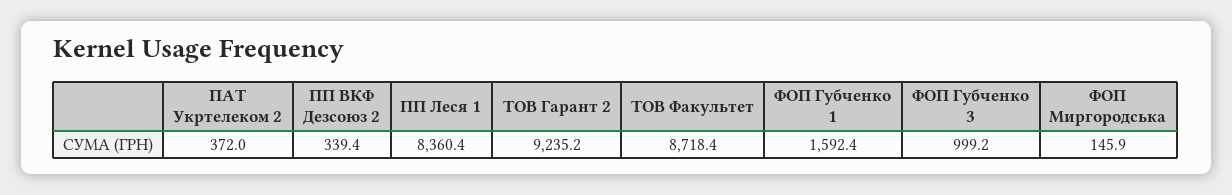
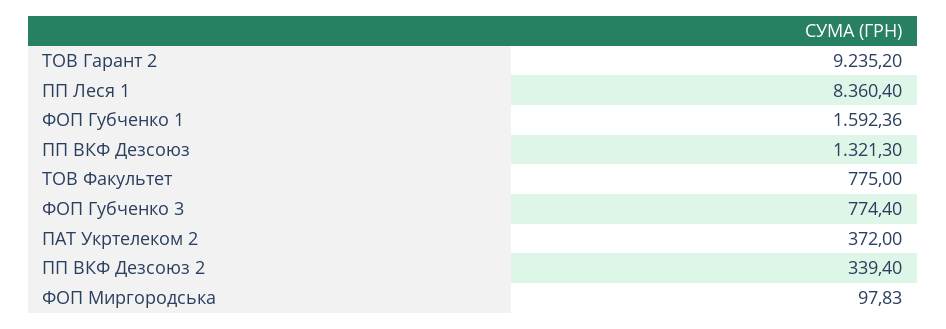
ТОВ Факультет: 8718.4 -> 775
ФОП Губченко 3: 999.2 -> 774.4
ФОП Миргородська: 145.9 -> 97.83
ПП ВКФ Дезсоюз: none -> 1321.3

